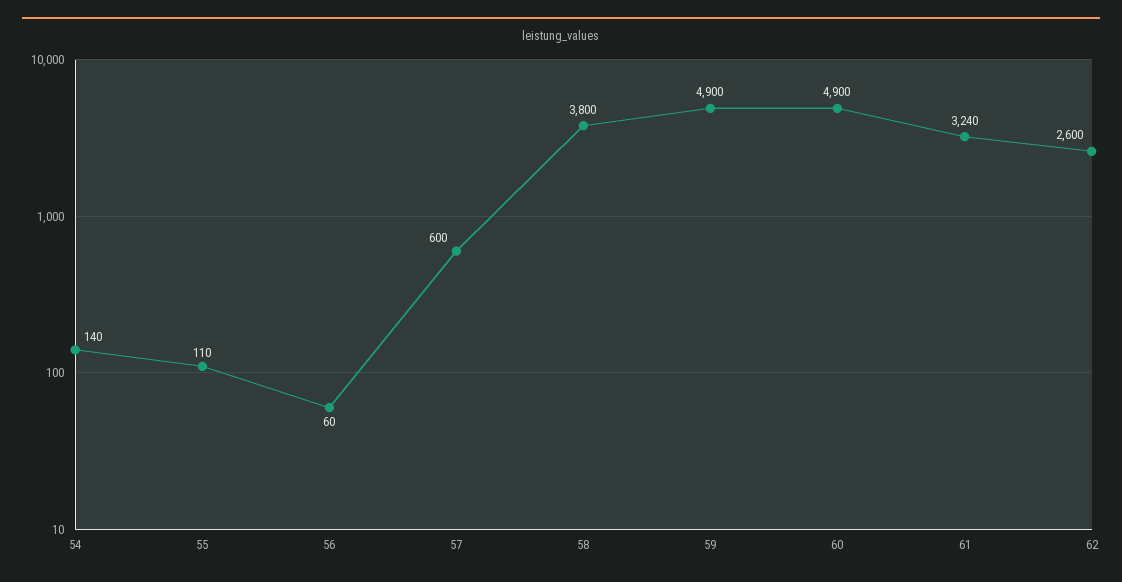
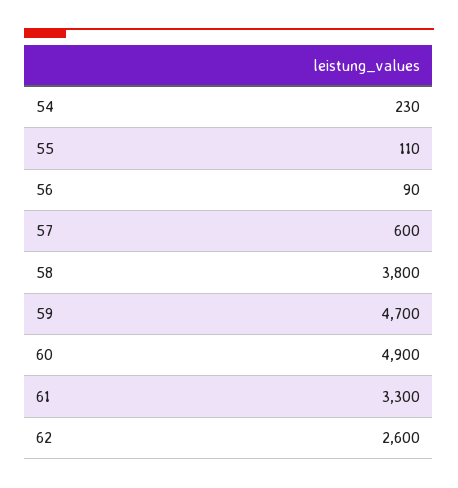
54: 140 -> 230
56: 60 -> 90
59: 4900 -> 4700
61: 3240 -> 3300

